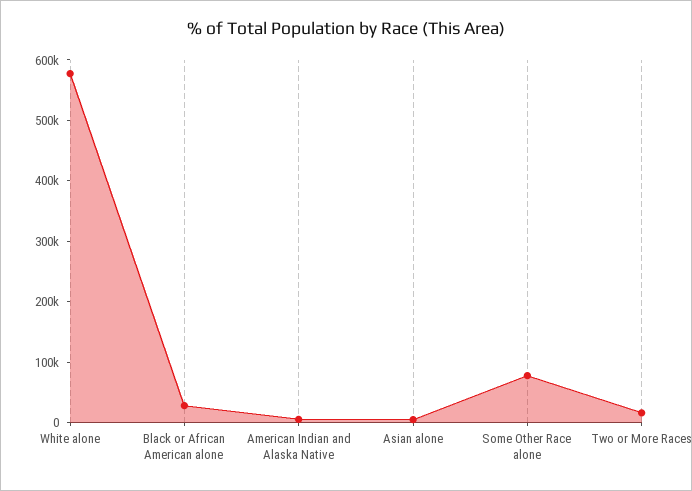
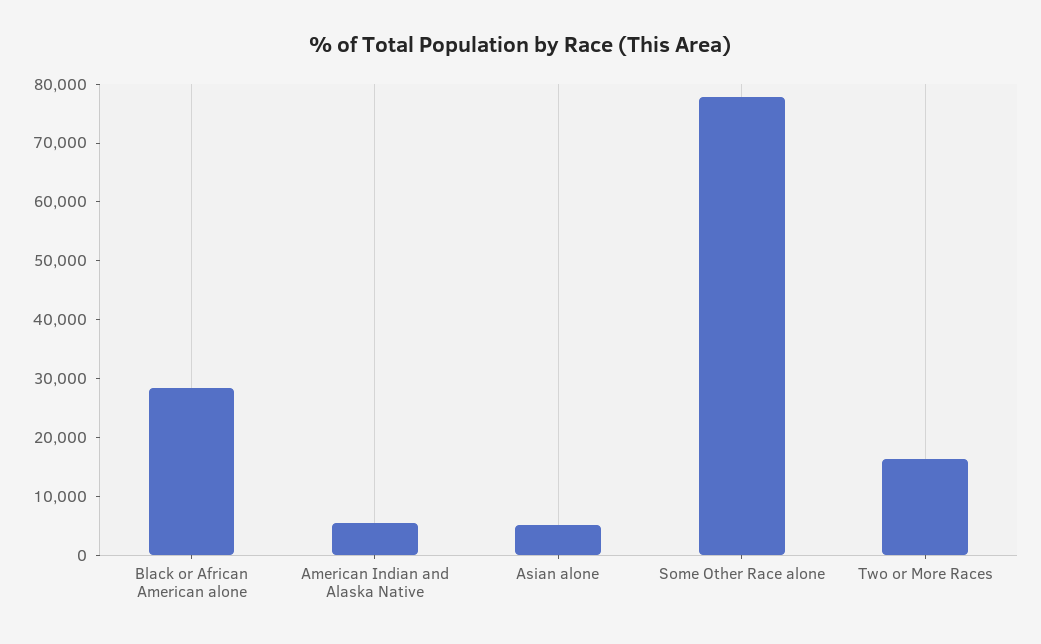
White alone: 580000 -> none

